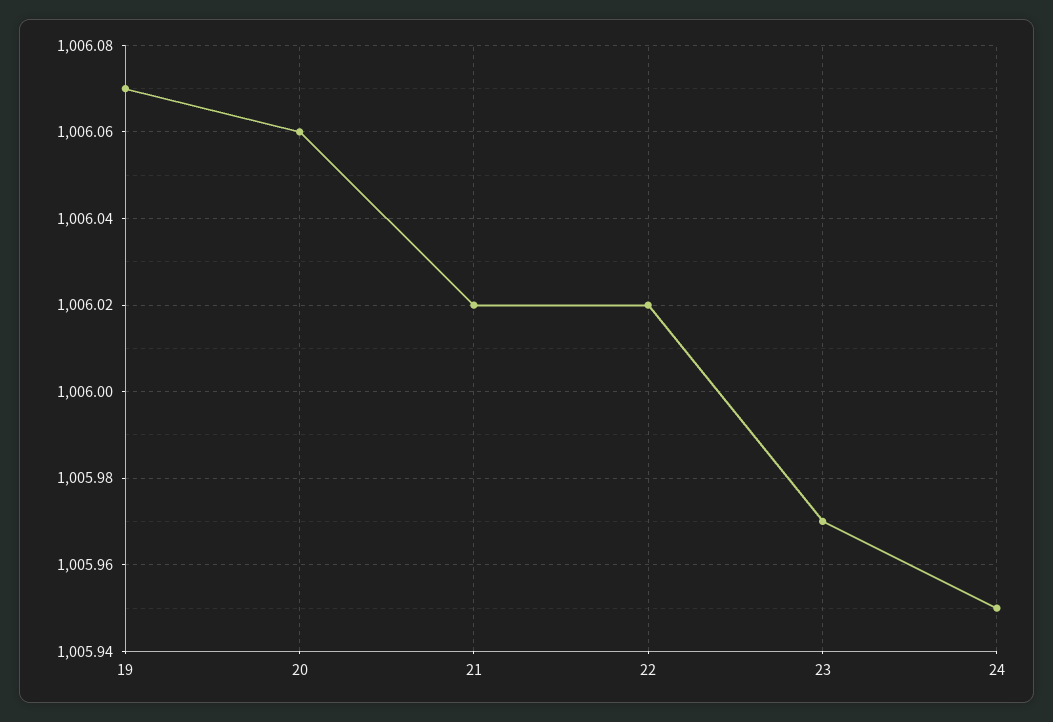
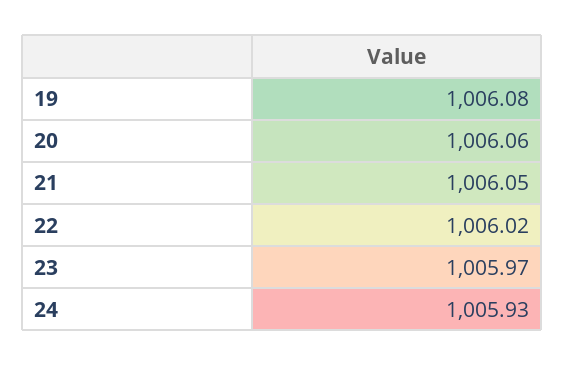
19: 1006.07 -> 1006.08
21: 1006.02 -> 1006.05
24: 1005.95 -> 1005.93

